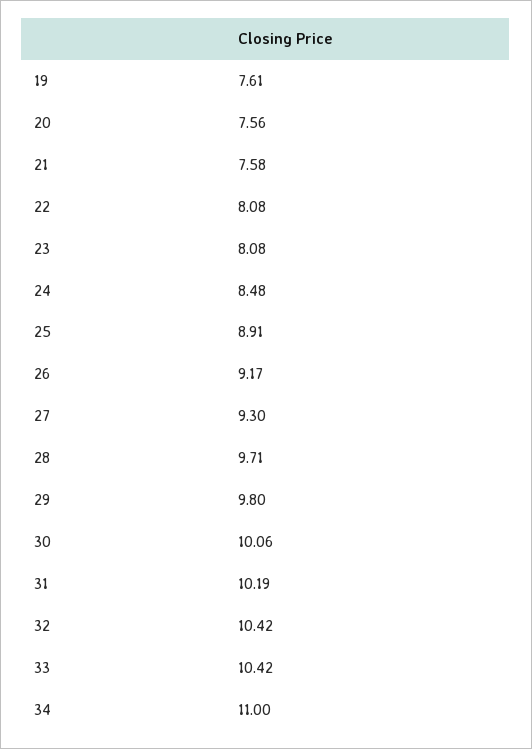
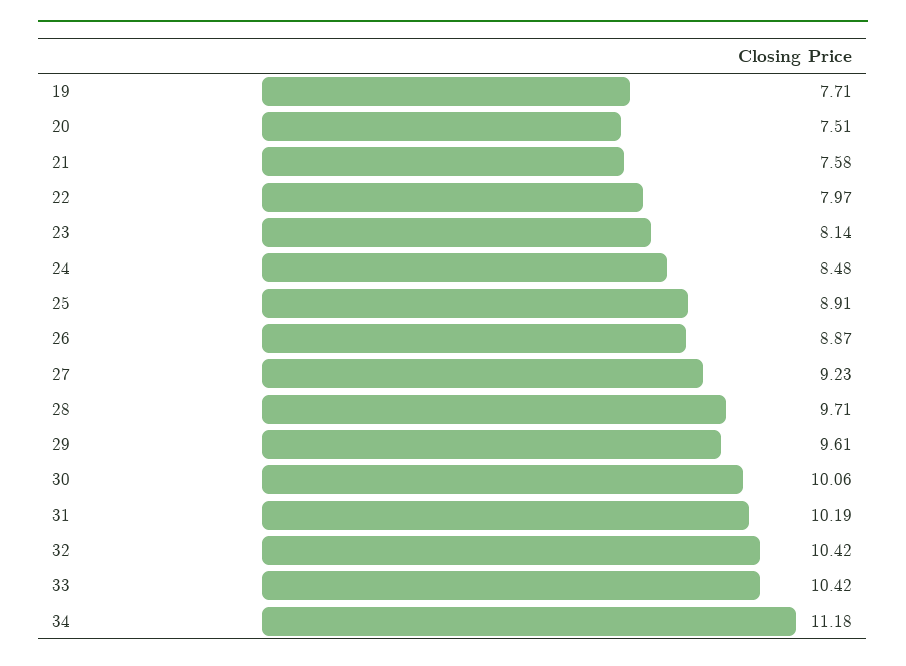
19: 7.61 -> 7.71
20: 7.56 -> 7.51
22: 8.08 -> 7.97
23: 8.08 -> 8.14
26: 9.17 -> 8.87
27: 9.3 -> 9.23
29: 9.8 -> 9.61
34: 11 -> 11.18

